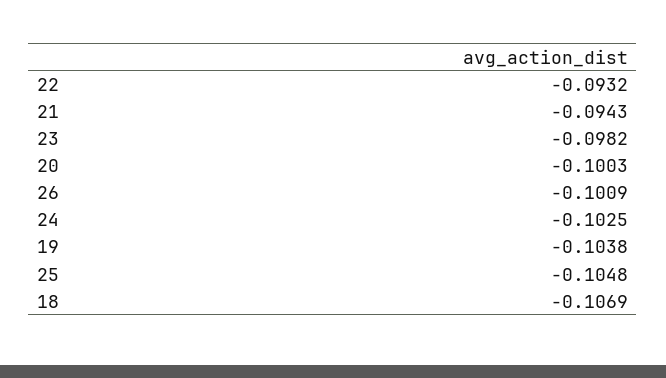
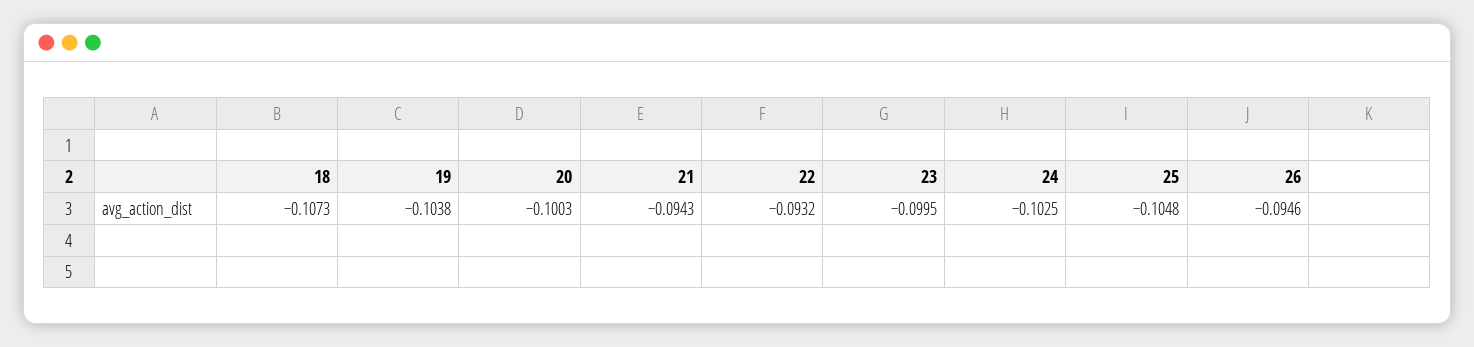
23: -0.0982 -> -0.0995
26: -0.1009 -> -0.0946
18: -0.1069 -> -0.1073

